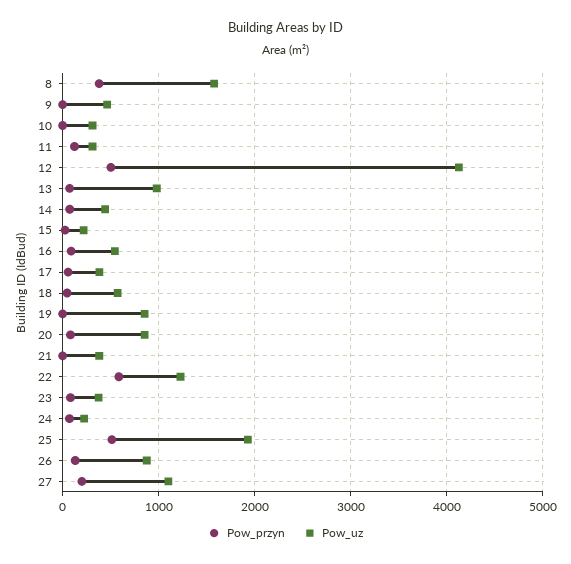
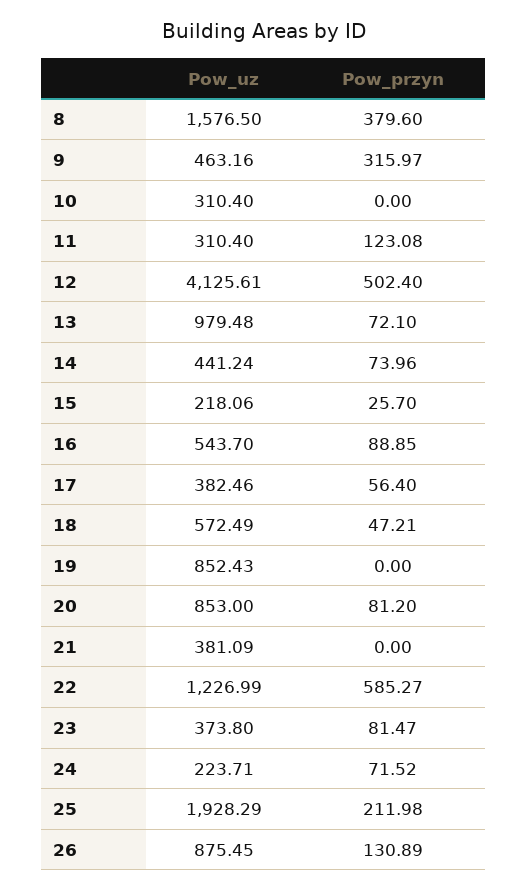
Pow_przyn, 9: 0 -> 315.97
Pow_przyn, 25: 500 -> 211.98
Pow_przyn, 27: 200 -> none
Pow_uz, 27: 1100 -> none

